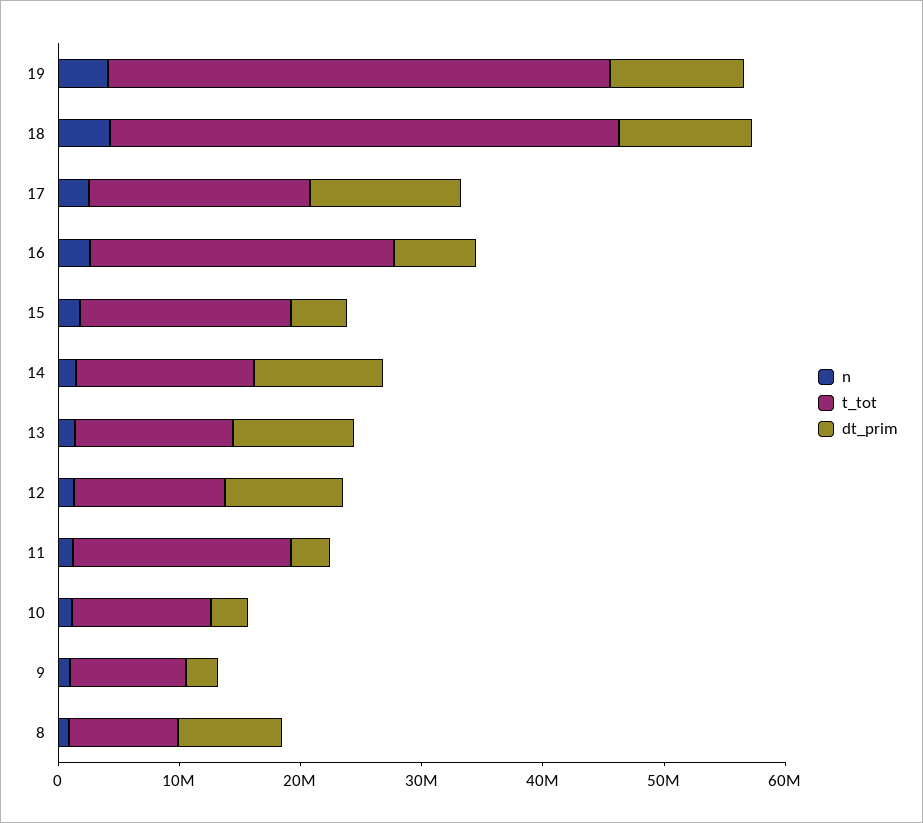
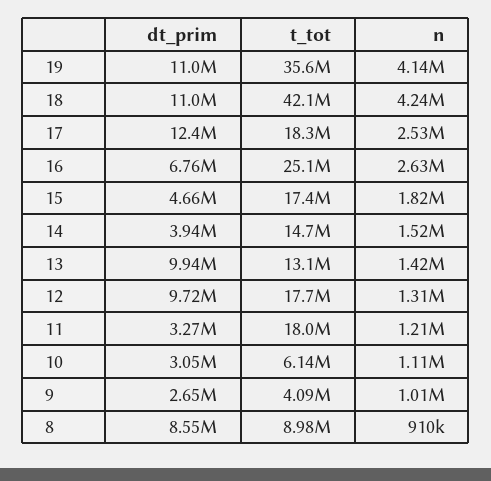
t_tot, 19: 42000000 -> 35600000
dt_prim, 14: 10000000 -> 3940000
t_tot, 12: 12000000 -> 17700000
t_tot, 10: 12000000 -> 6140000
t_tot, 9: 10000000 -> 4090000

